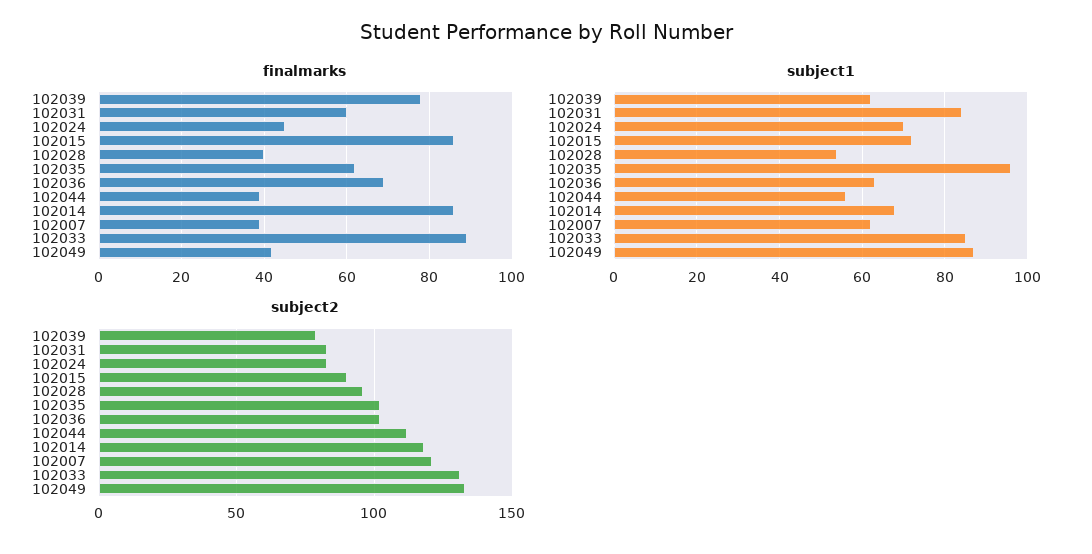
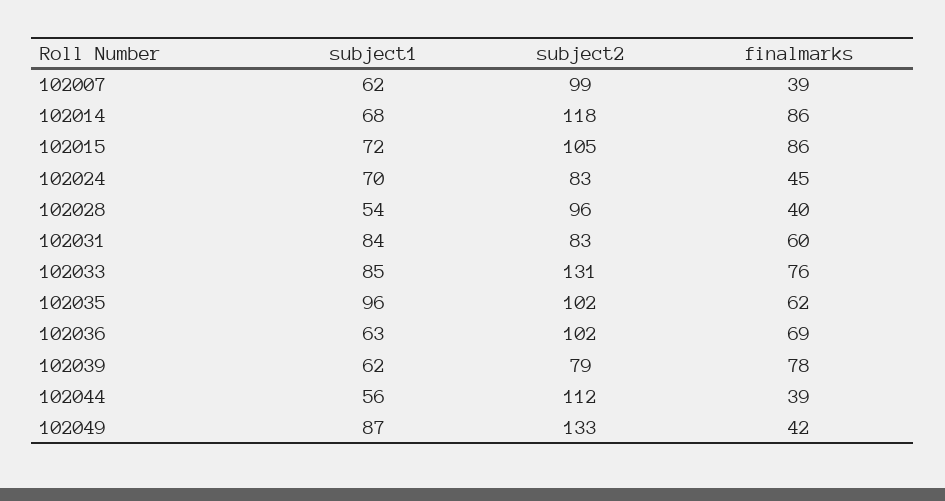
finalmarks, 102033: 90 -> 76
subject2, 102015: 90 -> 105
subject2, 102007: 120 -> 99

